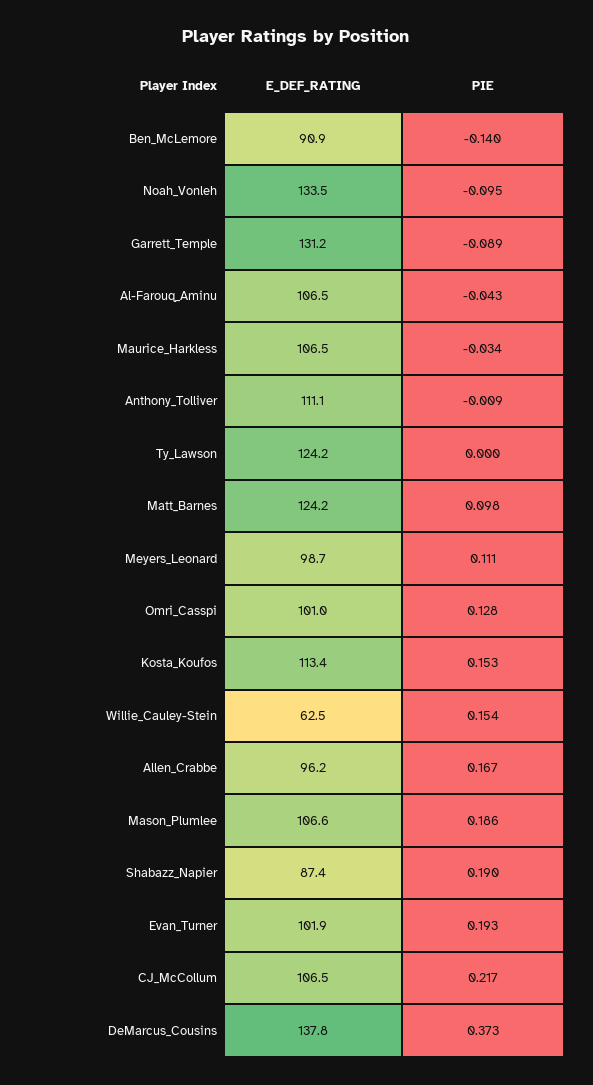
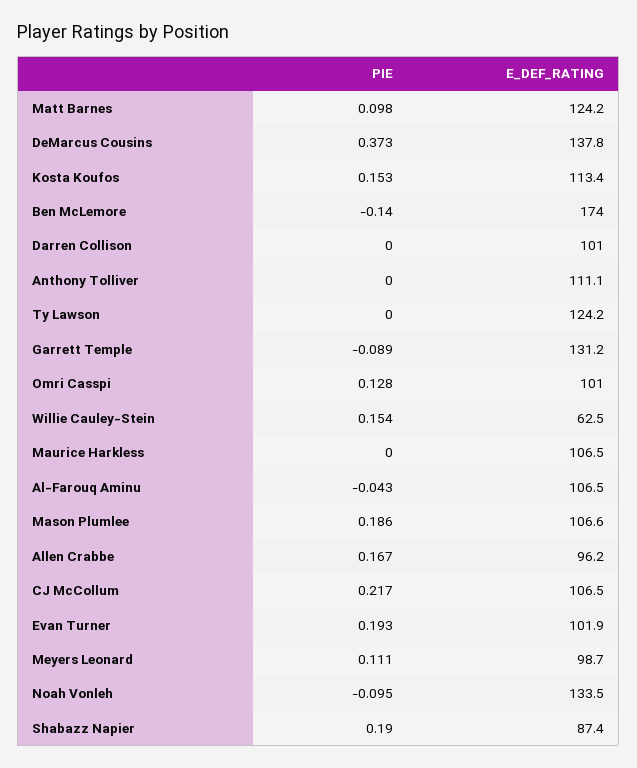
E_DEF_RATING, Ben_McLemore: 90.9 -> 174
PIE, Maurice_Harkless: -0.034 -> 0
PIE, Anthony_Tolliver: -0.009 -> 0
PIE, Darren Collison: none -> 0
E_DEF_RATING, Darren Collison: none -> 101

